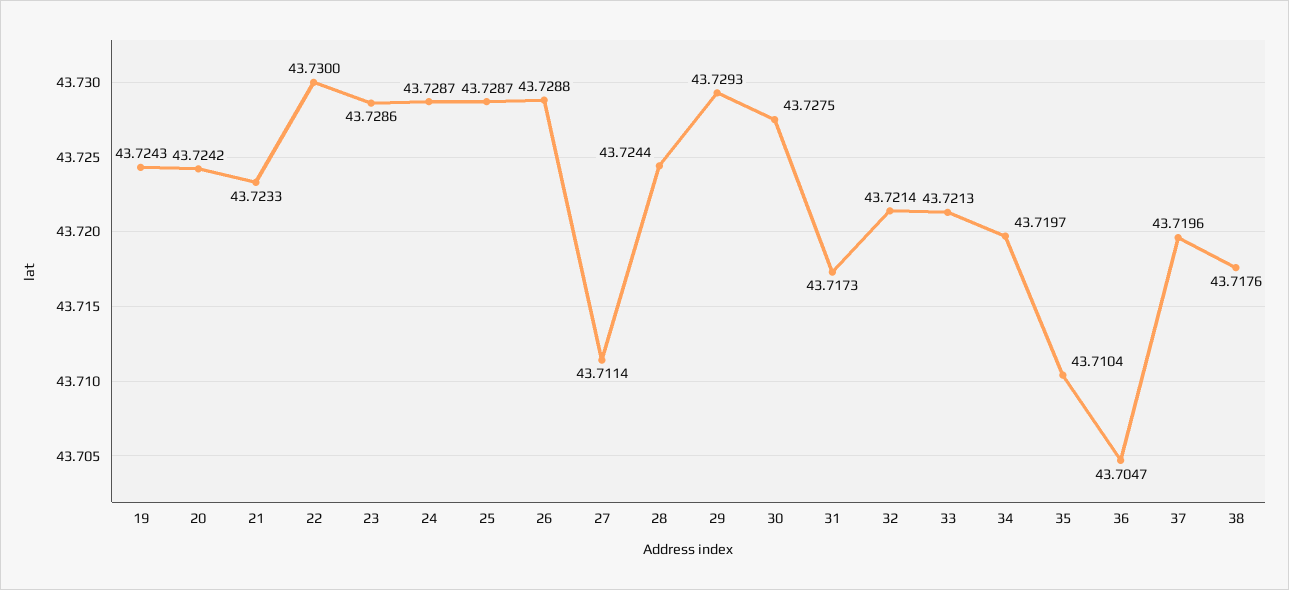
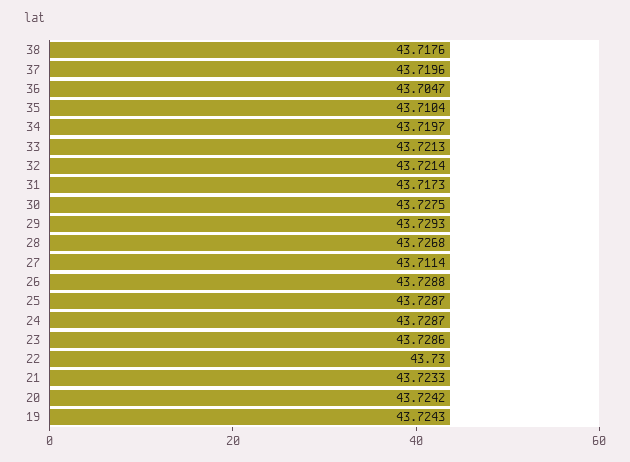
28: 43.7244 -> 43.7268

